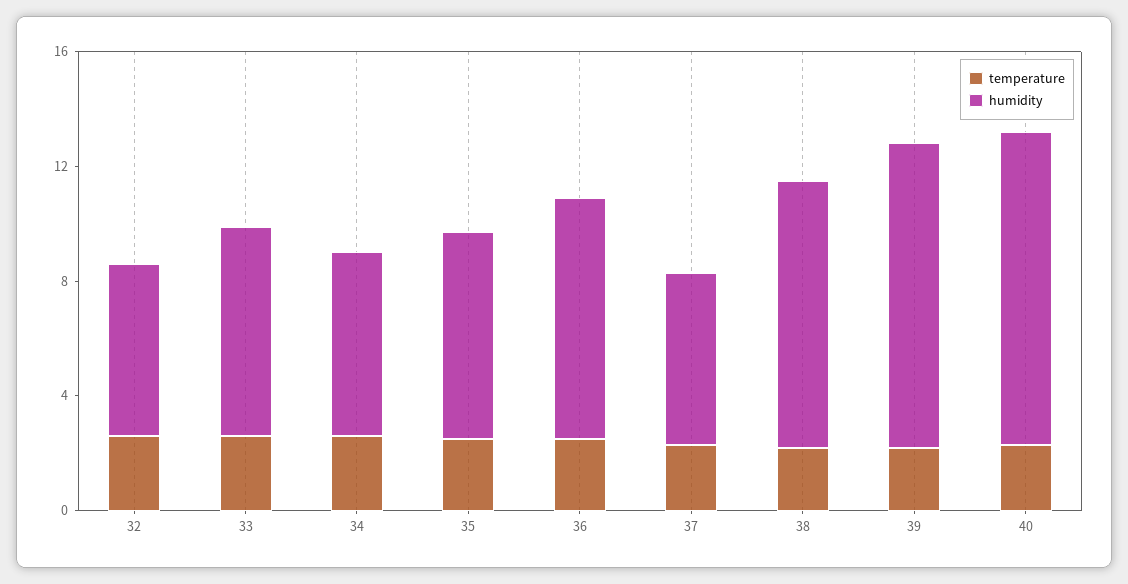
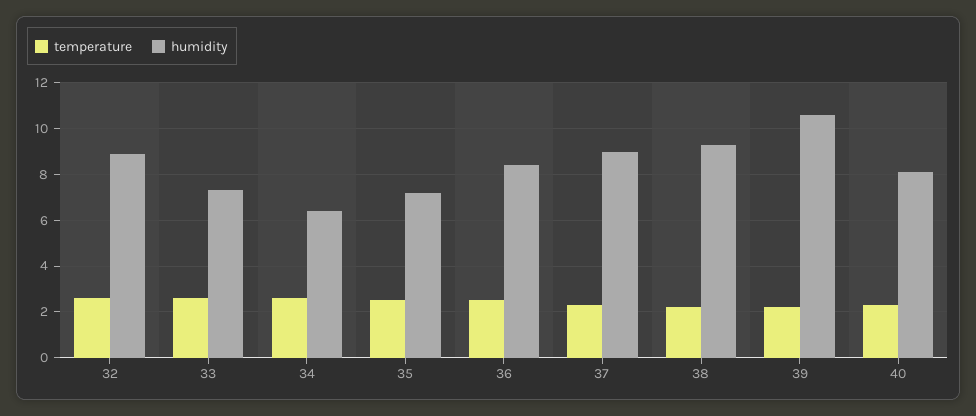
humidity, 32: 6 -> 9
humidity, 37: 6 -> 9
humidity, 40: 11 -> 8

